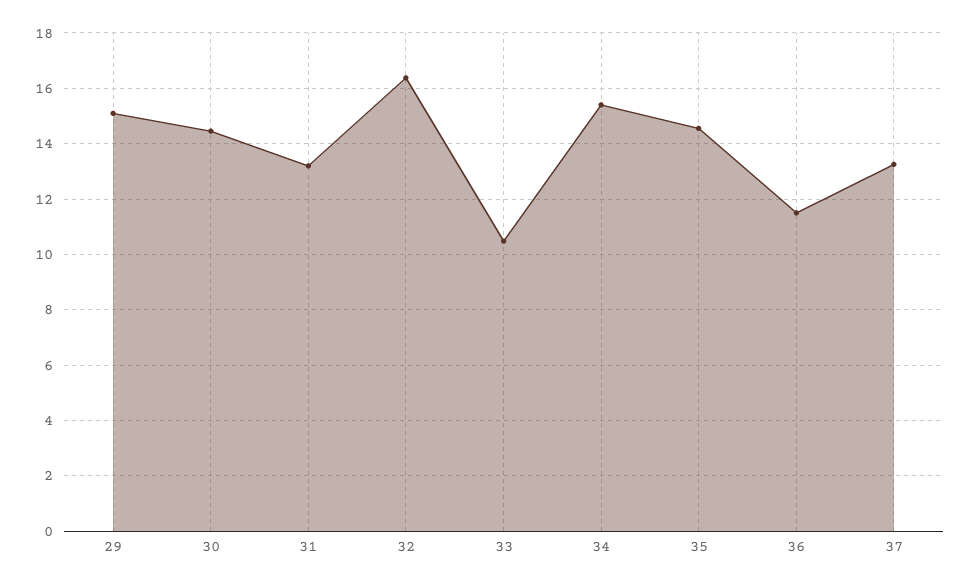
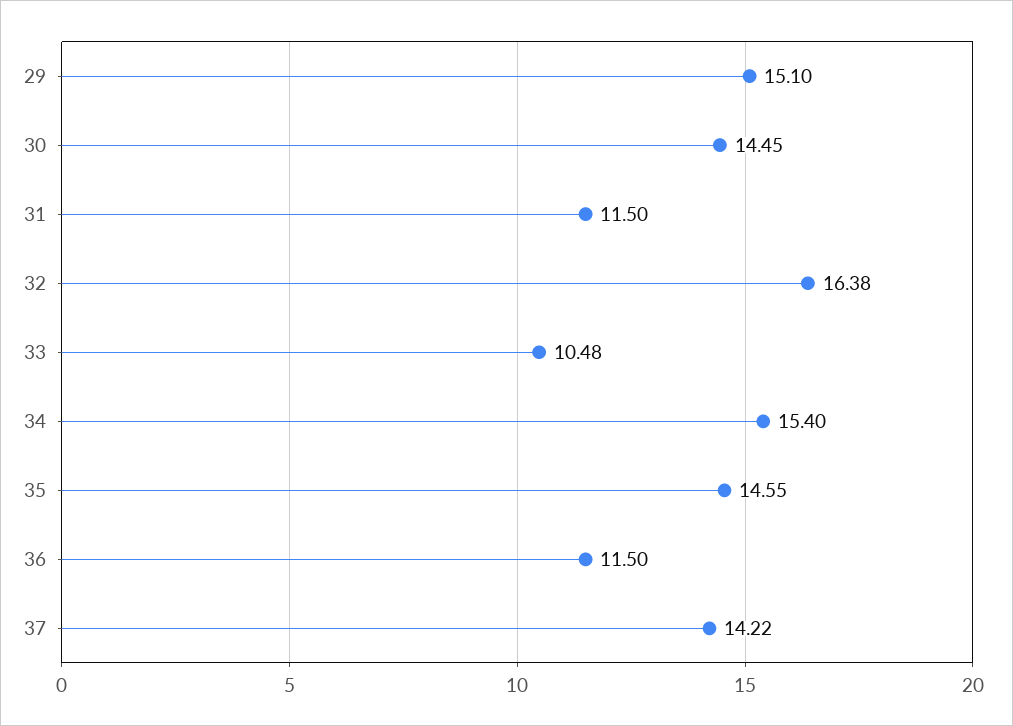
31: 13.25 -> 11.5
37: 13.25 -> 14.22

